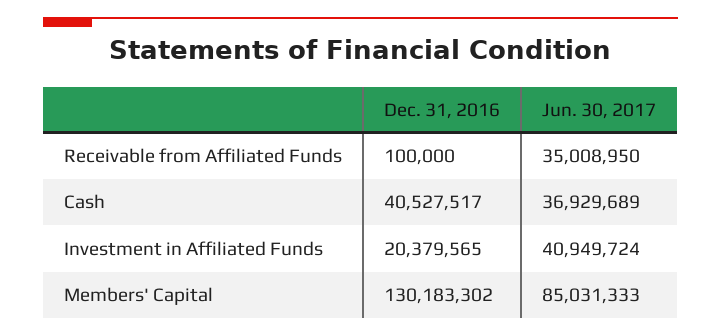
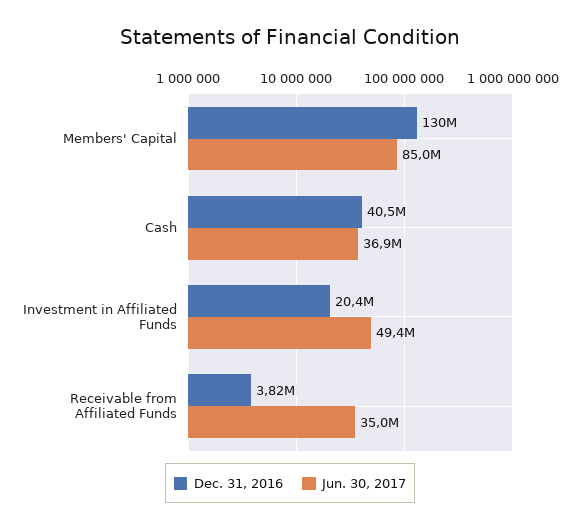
Dec. 31, 2016, Receivable from Affiliated Funds: 100000 -> 3820000
Jun. 30, 2017, Investment in Affiliated Funds: 40949724 -> 49400000

